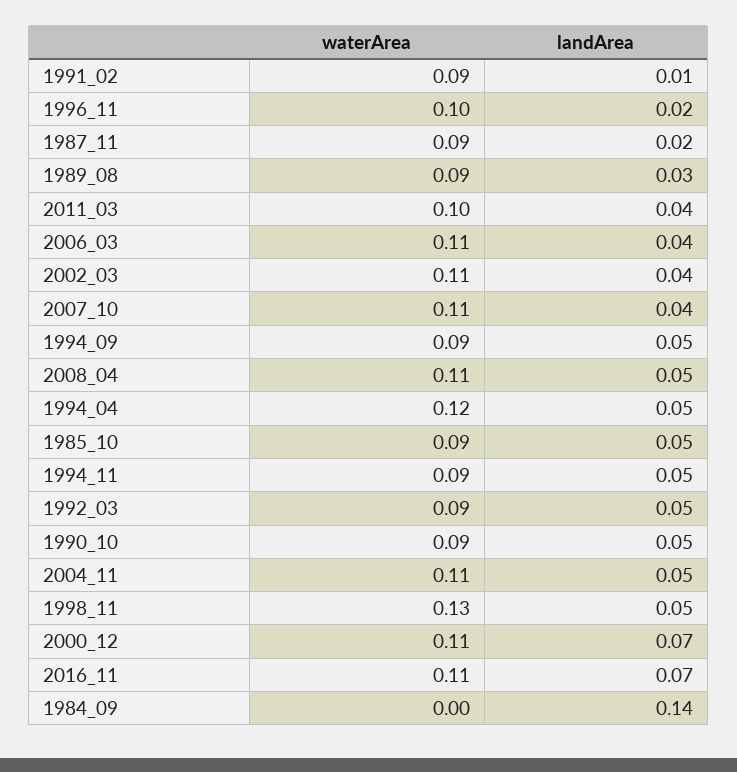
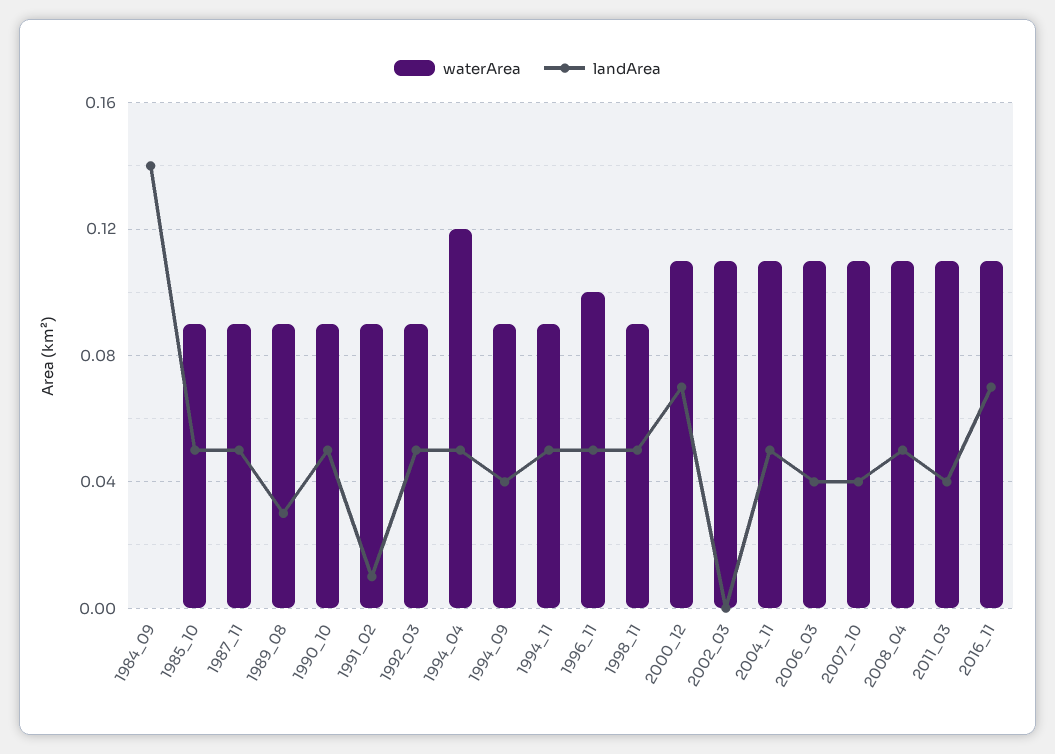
landArea, 1996_11: 0.02 -> 0.05
landArea, 1987_11: 0.02 -> 0.05
waterArea, 2011_03: 0.1 -> 0.11
landArea, 2002_03: 0.04 -> 0
landArea, 1994_09: 0.05 -> 0.04
waterArea, 1998_11: 0.13 -> 0.09

